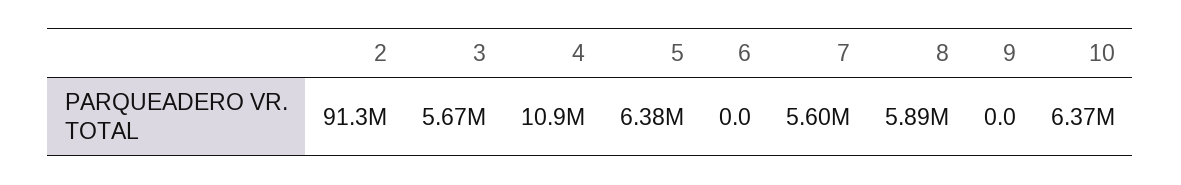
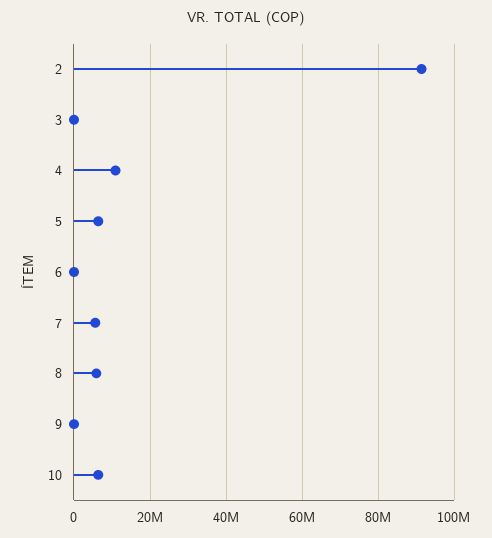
3: 5670000 -> 0

